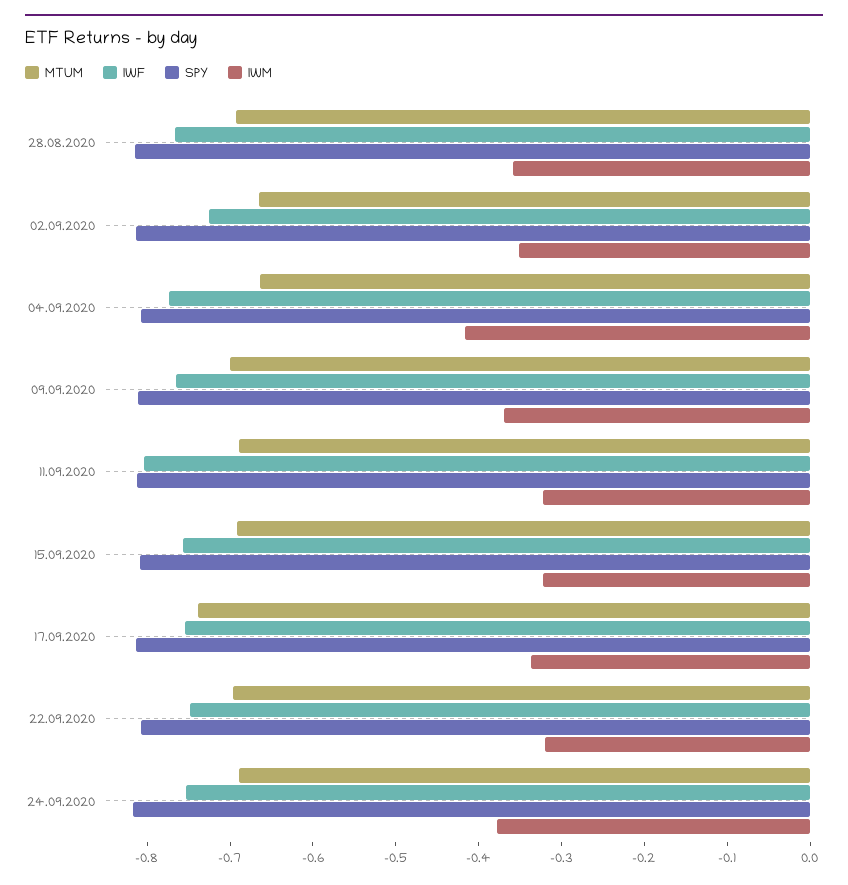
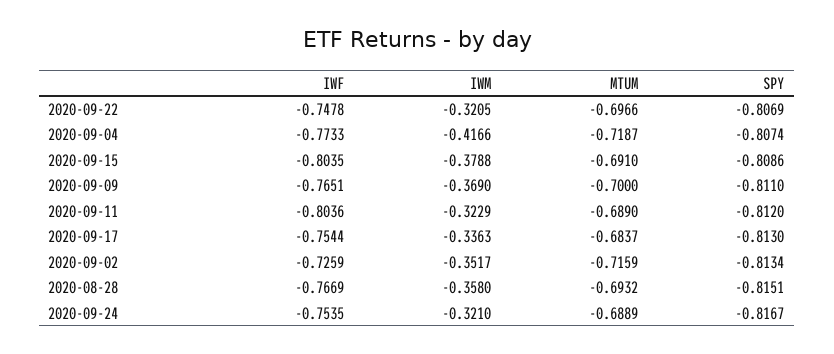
MTUM, 02.09.2020: -0.66 -> -0.7159
MTUM, 04.09.2020: -0.66 -> -0.7187
IWF, 15.09.2020: -0.76 -> -0.8035
IWM, 15.09.2020: -0.32 -> -0.3788
MTUM, 17.09.2020: -0.74 -> -0.6837
IWM, 24.09.2020: -0.38 -> -0.321

